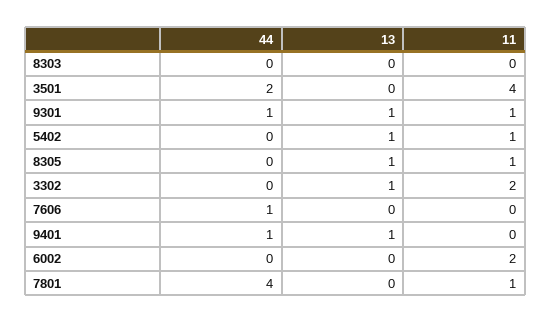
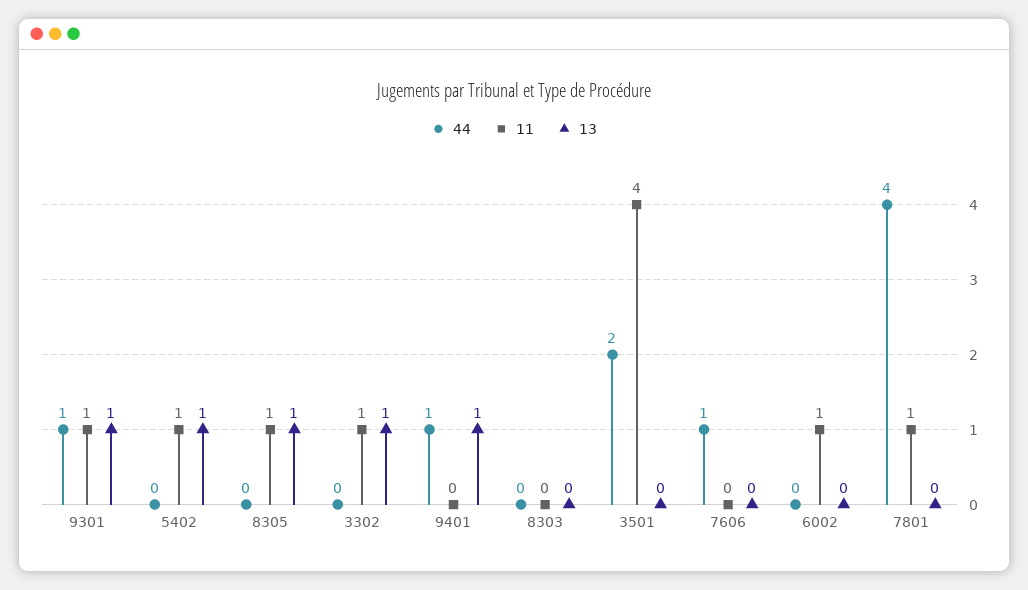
11, 3302: 2 -> 1
11, 6002: 2 -> 1

